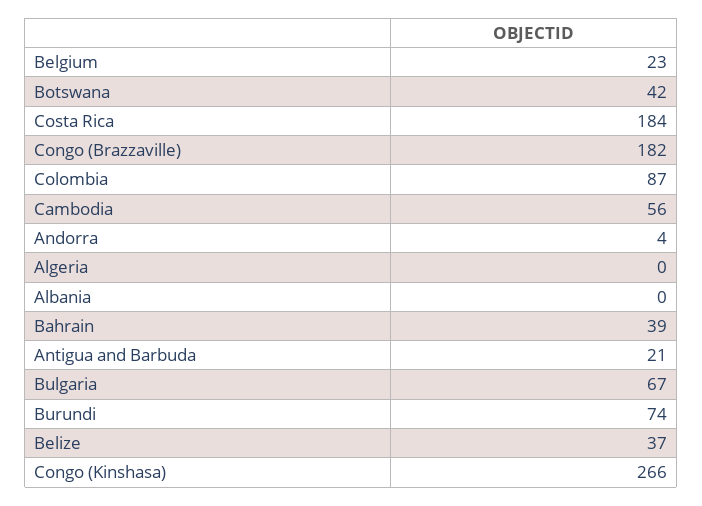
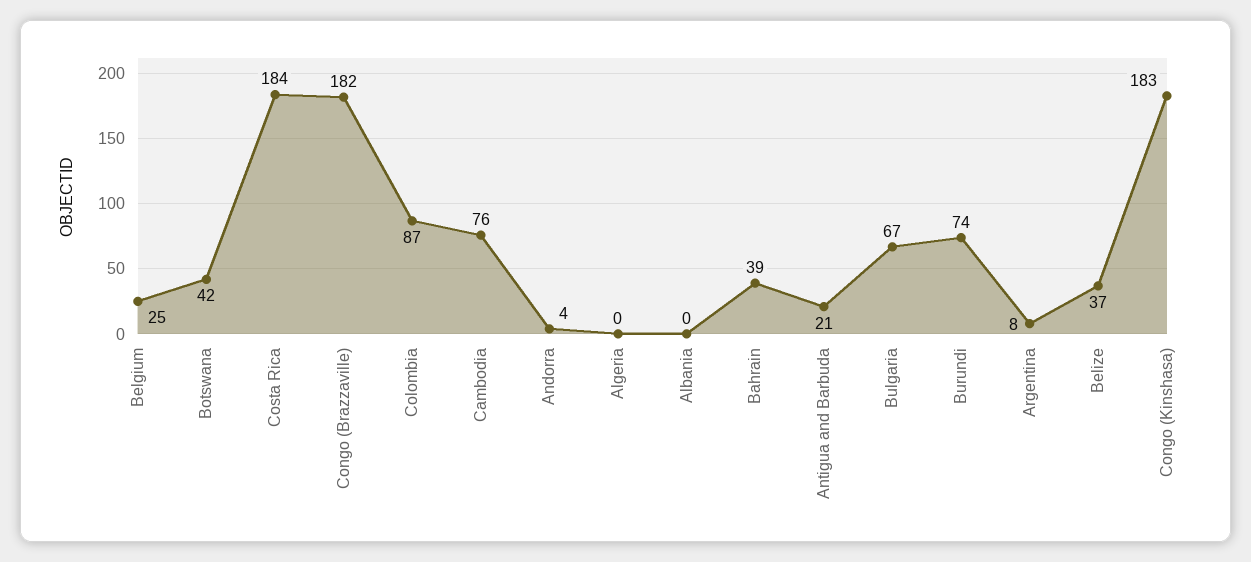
Belgium: 23 -> 25
Cambodia: 56 -> 76
Congo (Kinshasa): 266 -> 183
Argentina: none -> 8

